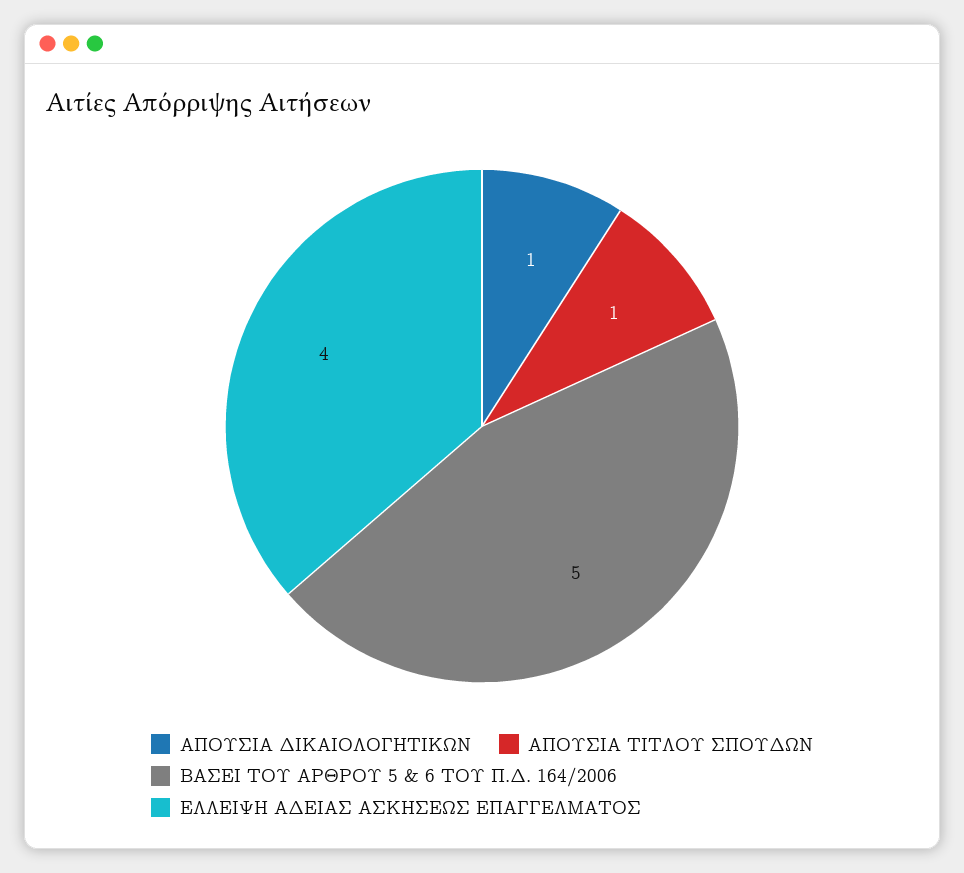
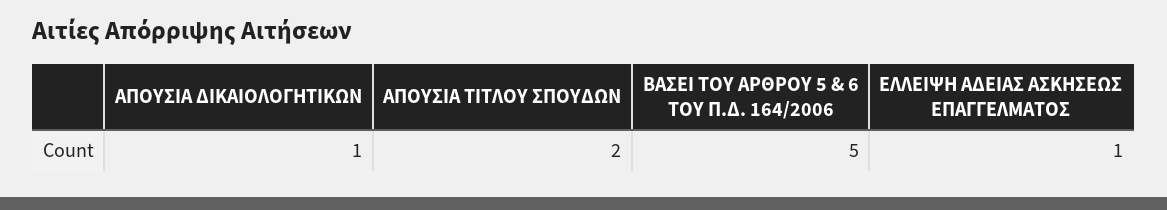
ΑΠΟΥΣΙΑ ΤΙΤΛΟΥ ΣΠΟΥΔΩΝ: 1 -> 2
ΕΛΛΕΙΨΗ ΑΔΕΙΑΣ ΑΣΚΗΣΕΩΣ ΕΠΑΓΓΕΛΜΑΤΟΣ: 4 -> 1

